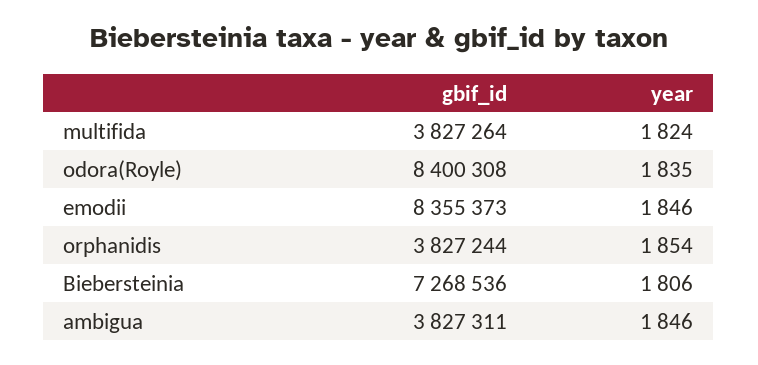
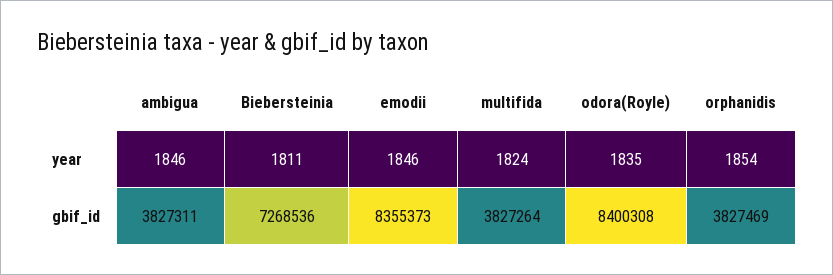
gbif_id, orphanidis: 3827244 -> 3827469
year, Biebersteinia: 1806 -> 1811

